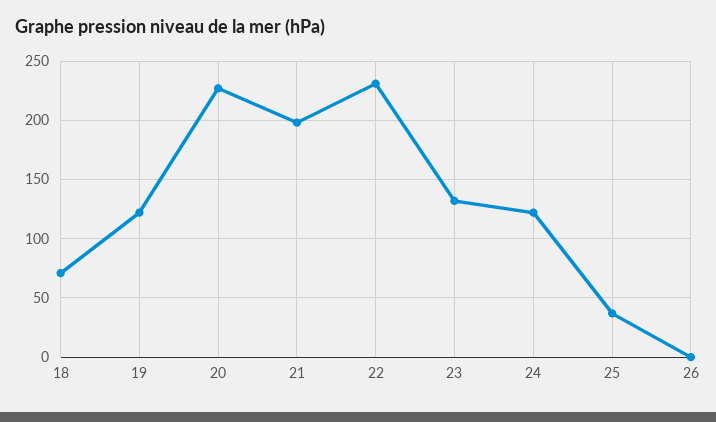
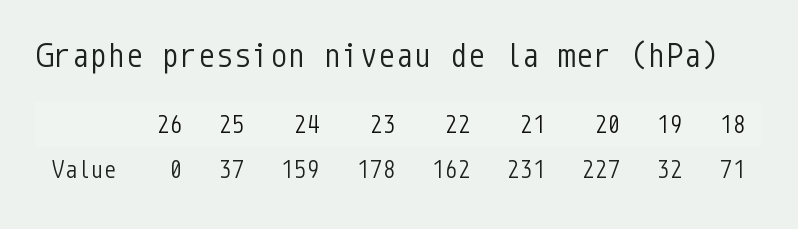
19: 120 -> 32
21: 200 -> 231
22: 230 -> 162
23: 130 -> 178
24: 120 -> 159

